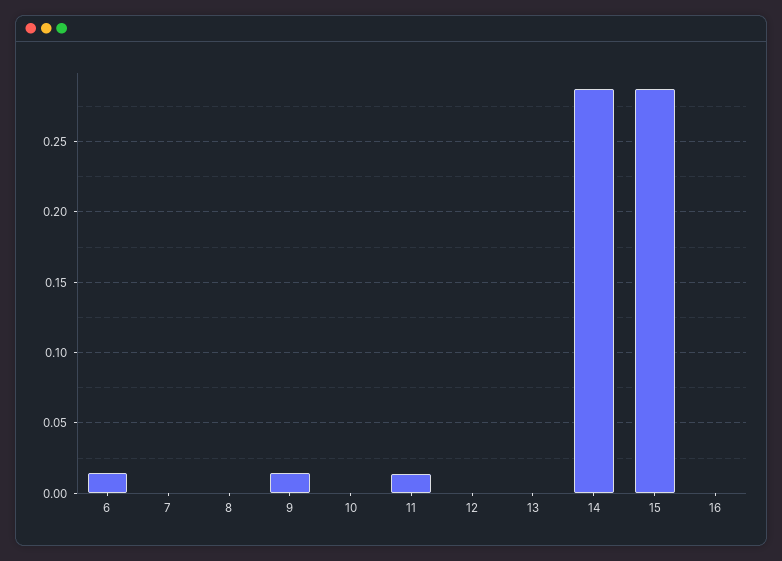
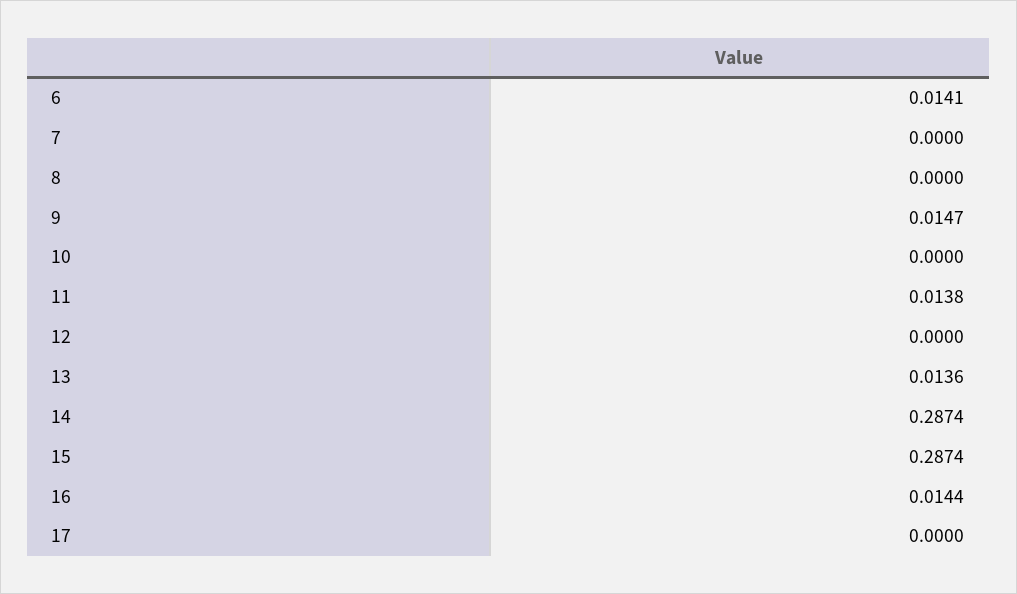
13: 0 -> 0.0136
16: 0 -> 0.0144
17: none -> 0

